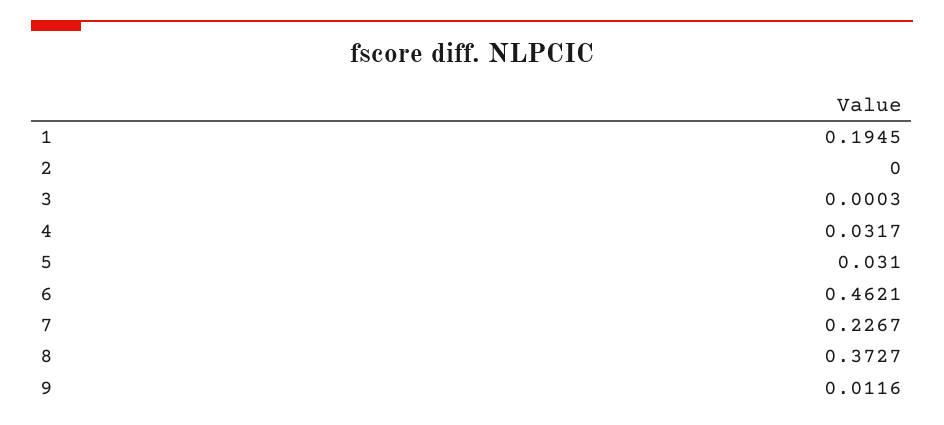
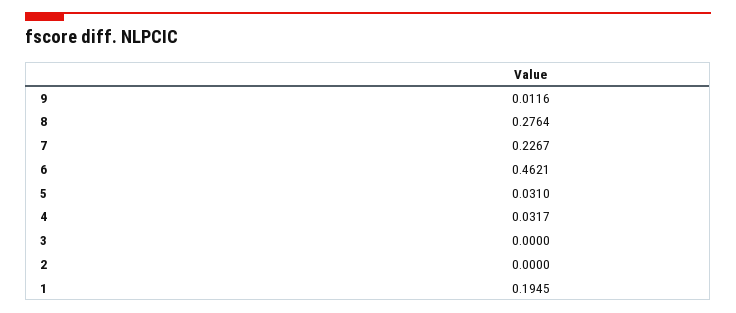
3: 0.0003 -> 0
8: 0.3727 -> 0.2764

